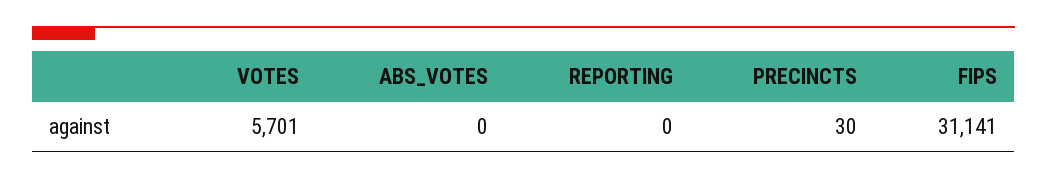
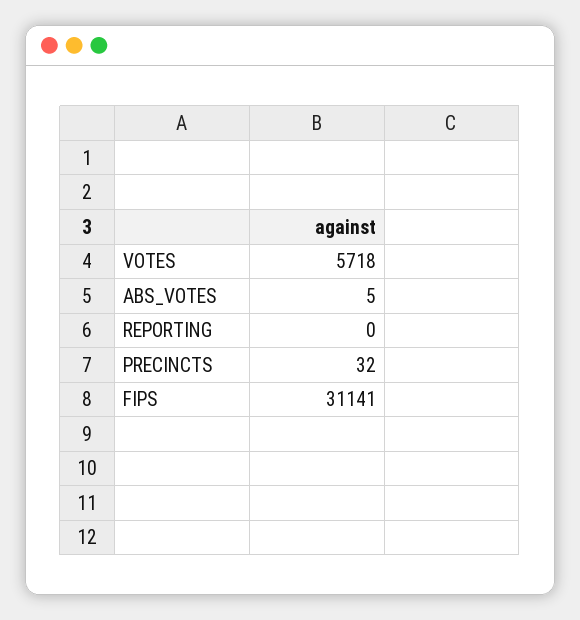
VOTES: 5701 -> 5718
ABS_VOTES: 0 -> 5
PRECINCTS: 30 -> 32

